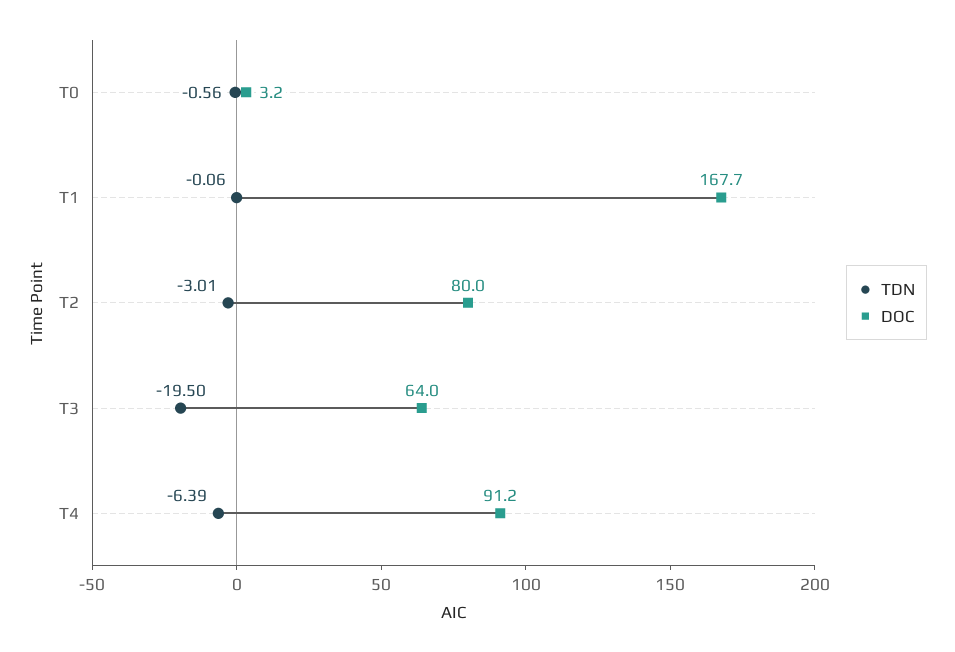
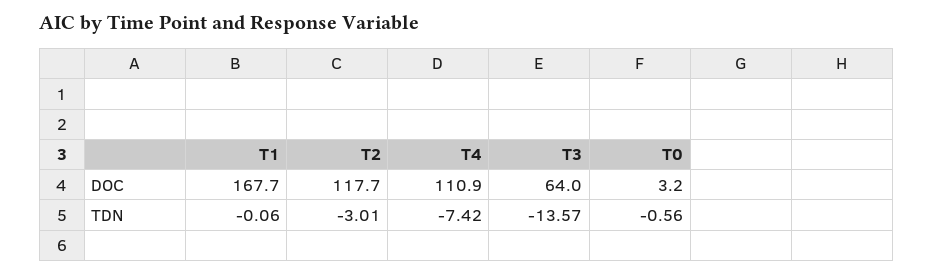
DOC, T2: 80 -> 117.7
TDN, T3: -19.5 -> -13.57
TDN, T4: -6.39 -> -7.42
DOC, T4: 91.2 -> 110.9

